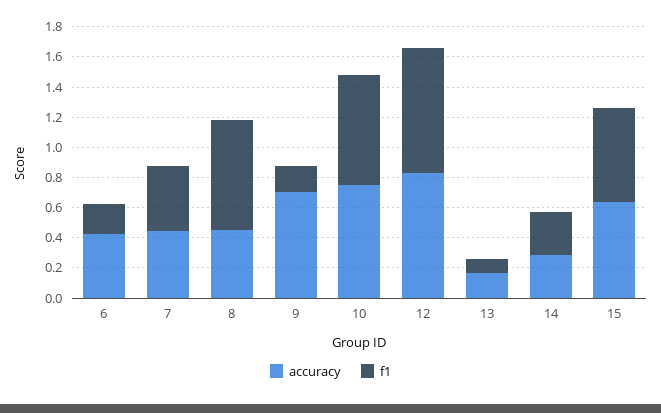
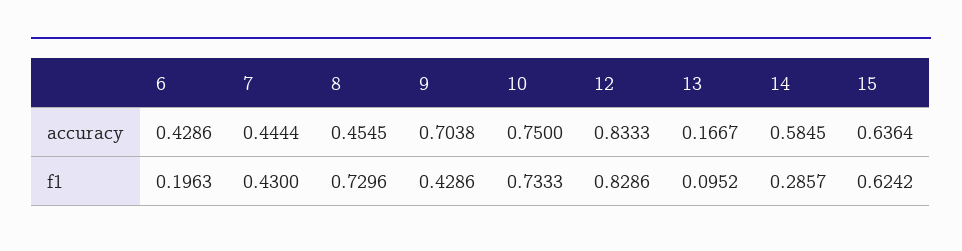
f1, 9: 0.2 -> 0.4286
accuracy, 14: 0.3 -> 0.5845

